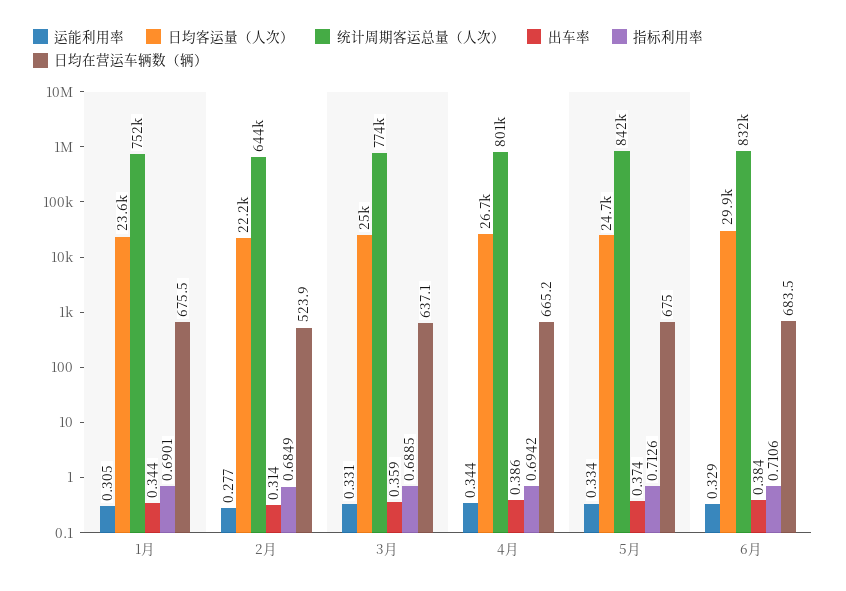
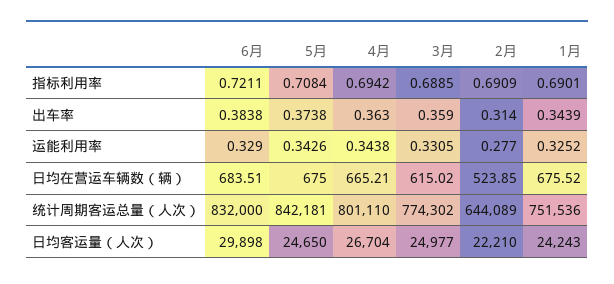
运能利用率, 1月: 0.305 -> 0.3252
日均客运量（人次）, 1月: 23600 -> 24243
指标利用率, 2月: 0.6849 -> 0.6909
日均在营运车辆数（辆）, 3月: 637.1 -> 615.02
出车率, 4月: 0.386 -> 0.363
运能利用率, 5月: 0.334 -> 0.3426
指标利用率, 5月: 0.7126 -> 0.7084
指标利用率, 6月: 0.7106 -> 0.7211

